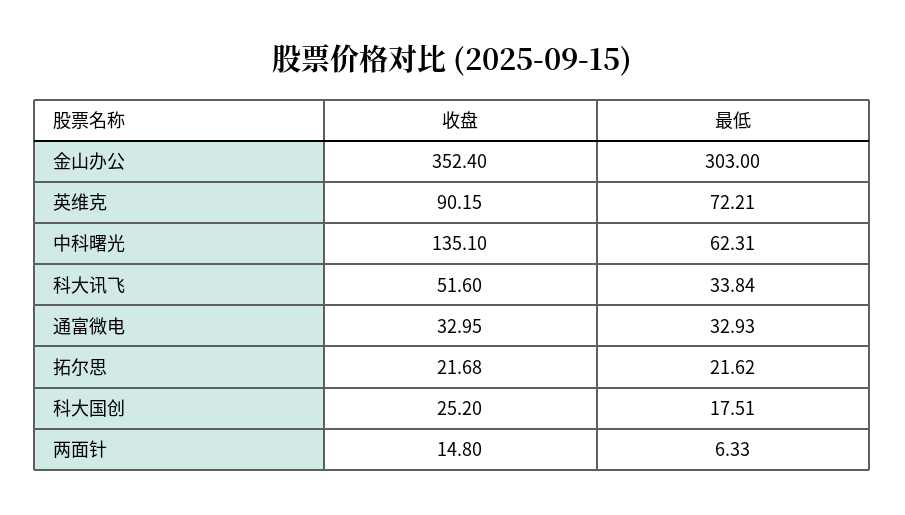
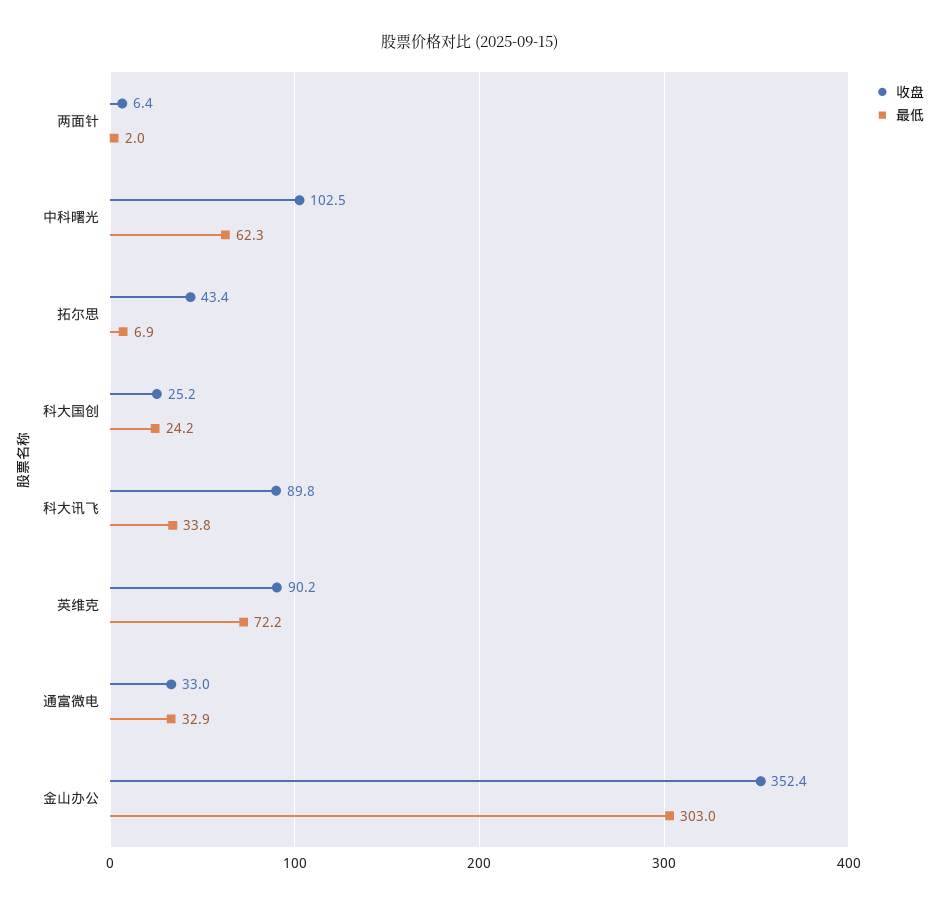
收盘, 中科曙光: 135.1 -> 102.5
收盘, 科大讯飞: 51.6 -> 89.8
收盘, 拓尔思: 21.68 -> 43.4
最低, 拓尔思: 21.62 -> 6.9
最低, 科大国创: 17.51 -> 24.2
收盘, 两面针: 14.8 -> 6.4
最低, 两面针: 6.33 -> 2

